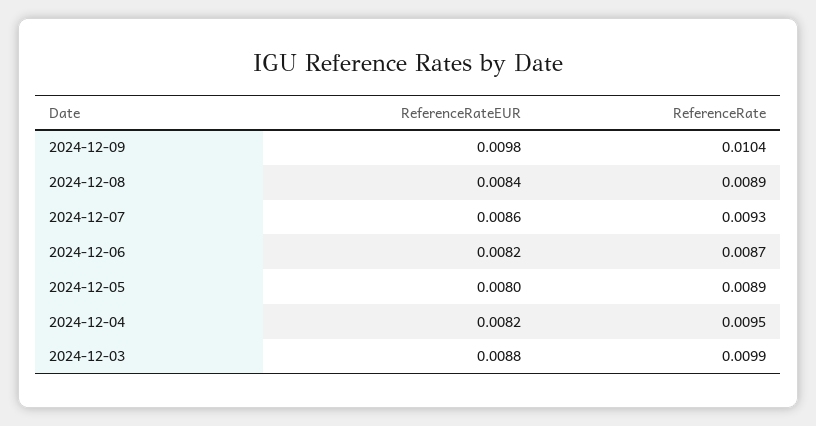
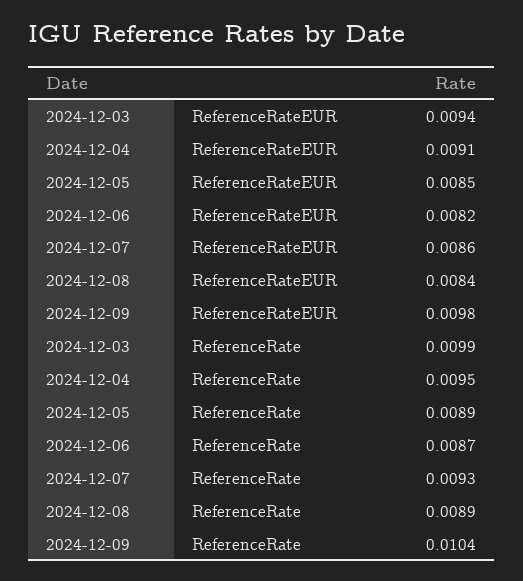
ReferenceRateEUR, 2024-12-05: 0.008 -> 0.0085
ReferenceRateEUR, 2024-12-04: 0.0082 -> 0.0091
ReferenceRateEUR, 2024-12-03: 0.0088 -> 0.0094

